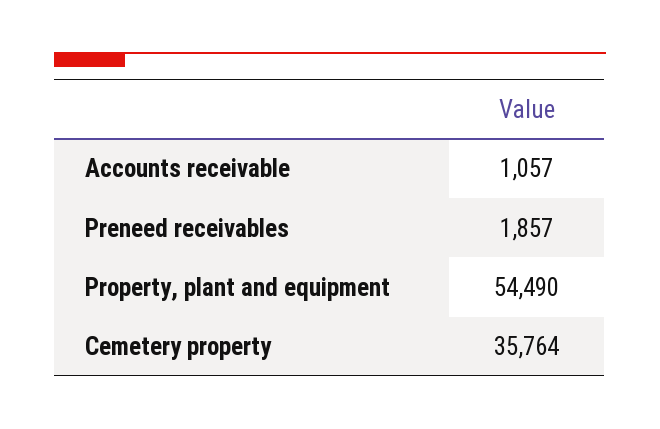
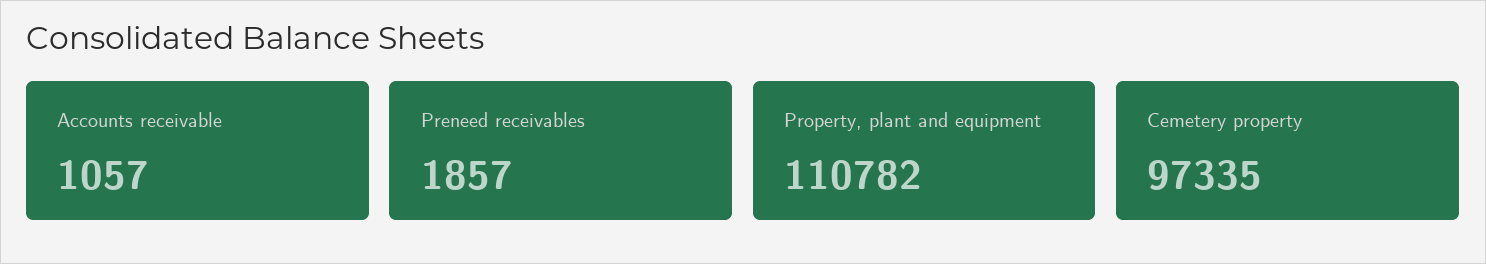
Property, plant and equipment: 54490 -> 110782
Cemetery property: 35764 -> 97335

